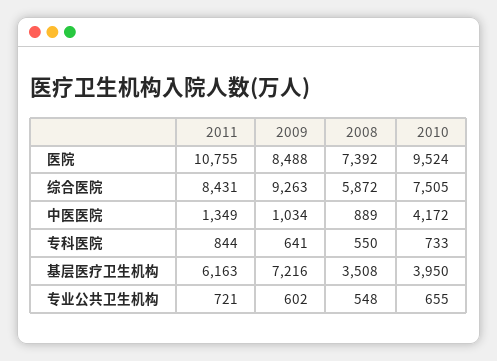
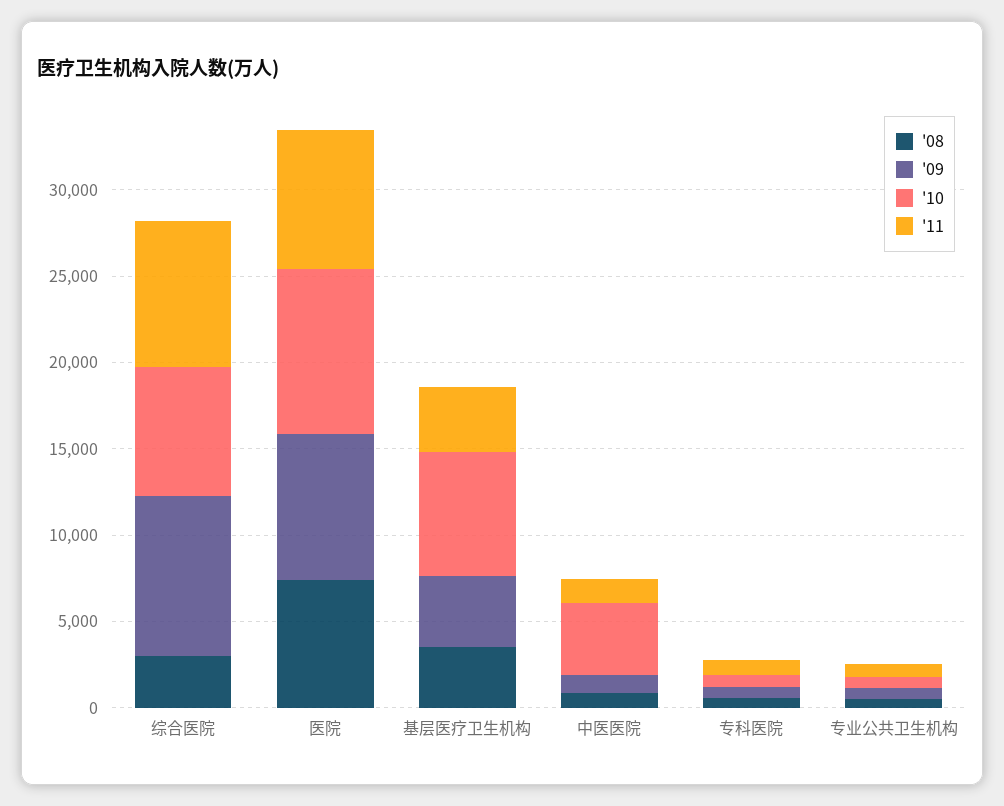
2011, 医院: 10755 -> 8000
2008, 综合医院: 5872 -> 3000
2011, 基层医疗卫生机构: 6163 -> 4000
2009, 基层医疗卫生机构: 7216 -> 4000
2010, 基层医疗卫生机构: 3950 -> 7000

